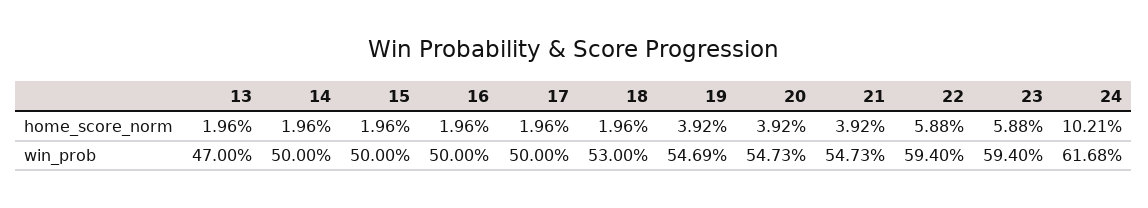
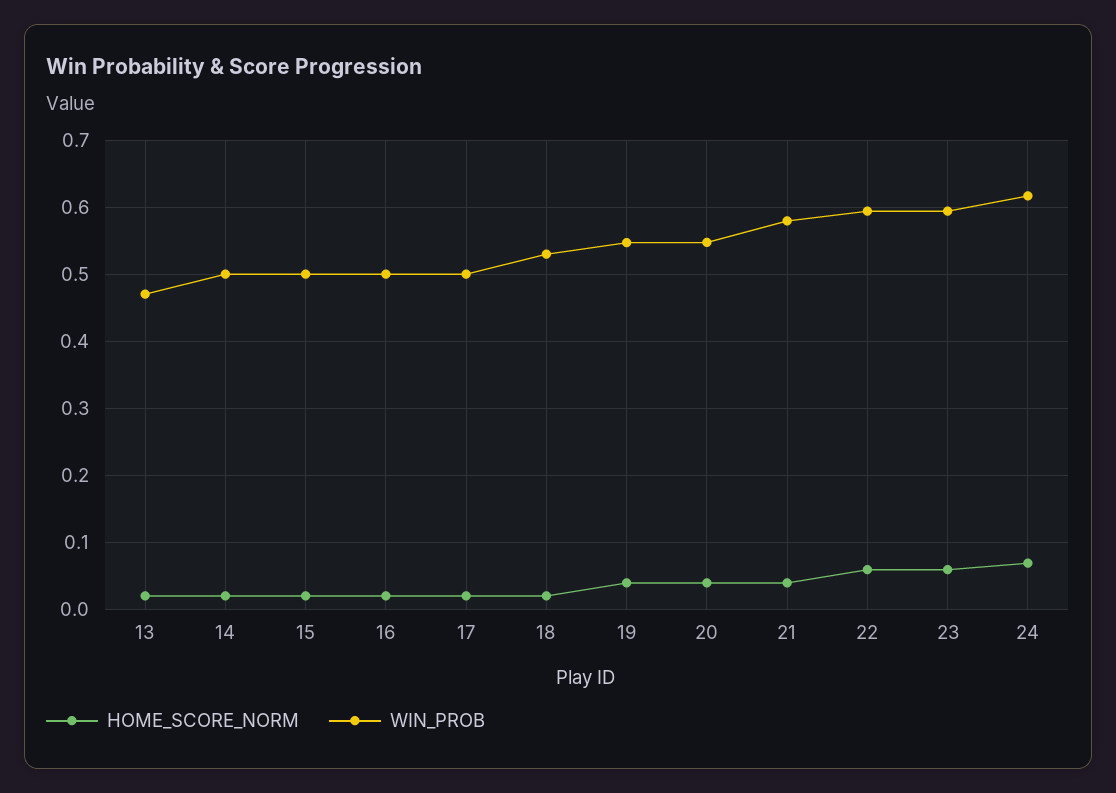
home_score_norm, 24: 0.1021 -> 0.07
win_prob, 21: 0.5473 -> 0.58

